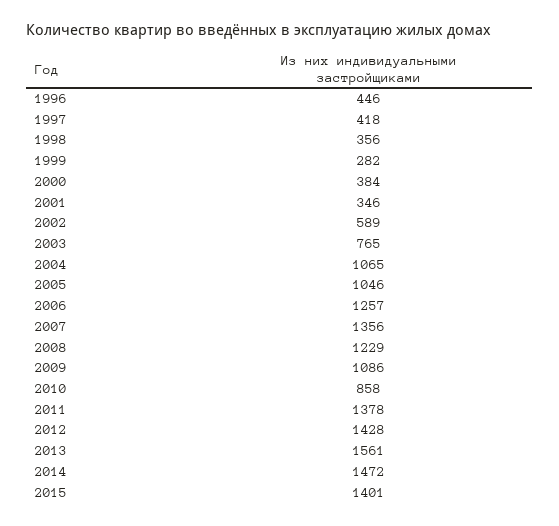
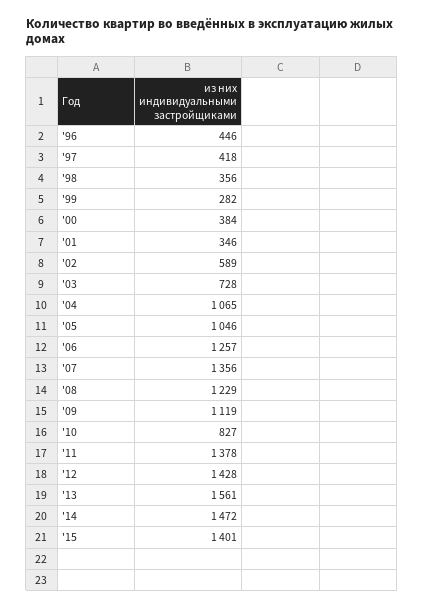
2003: 765 -> 728
2009: 1086 -> 1119
2010: 858 -> 827

